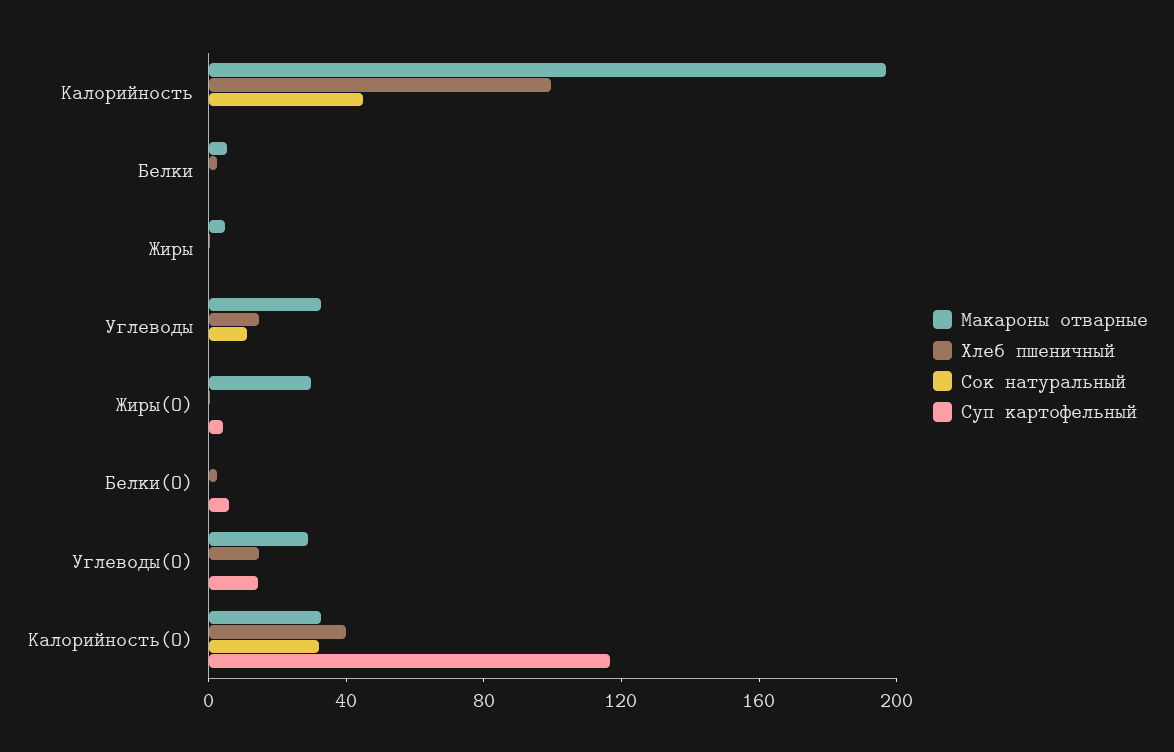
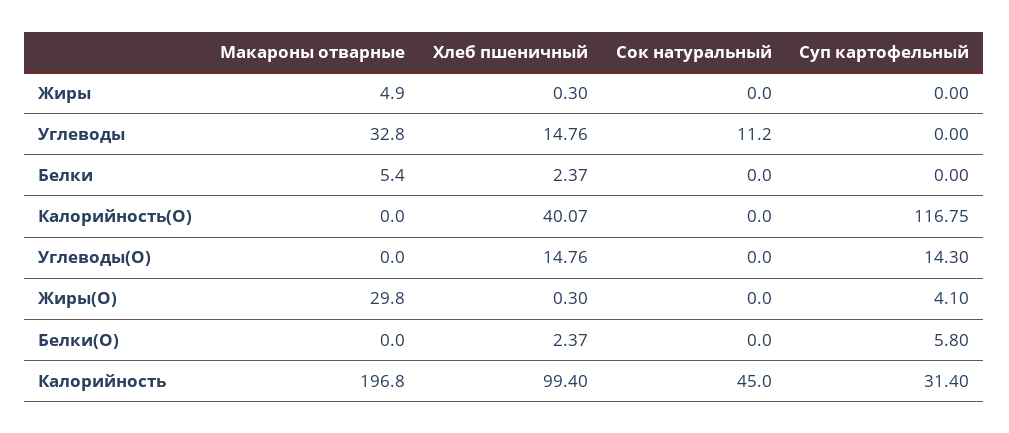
Суп картофельный, Калорийность: 0 -> 31.4
Макароны отварные, Углеводы(О): 30 -> 0
Макароны отварные, Калорийность(О): 30 -> 0
Сок натуральный, Калорийность(О): 30 -> 0

